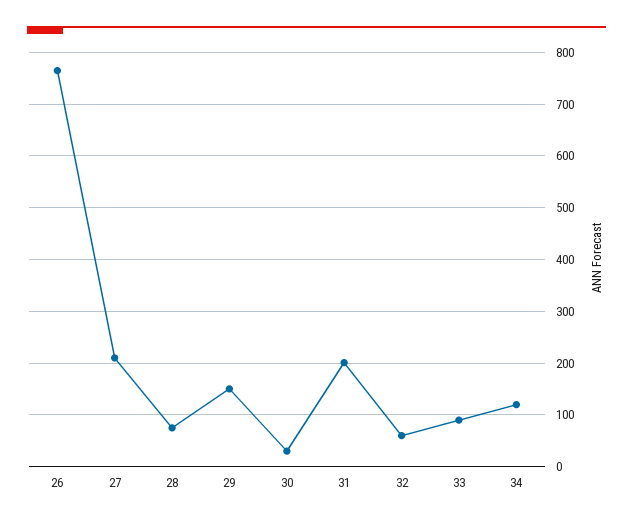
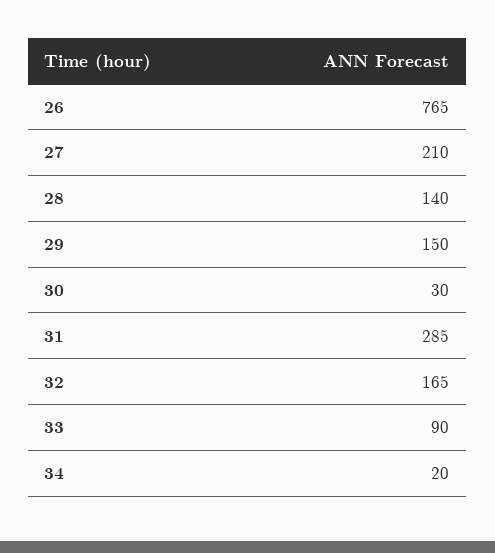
28: 80 -> 140
31: 200 -> 285
32: 60 -> 165
34: 120 -> 20

